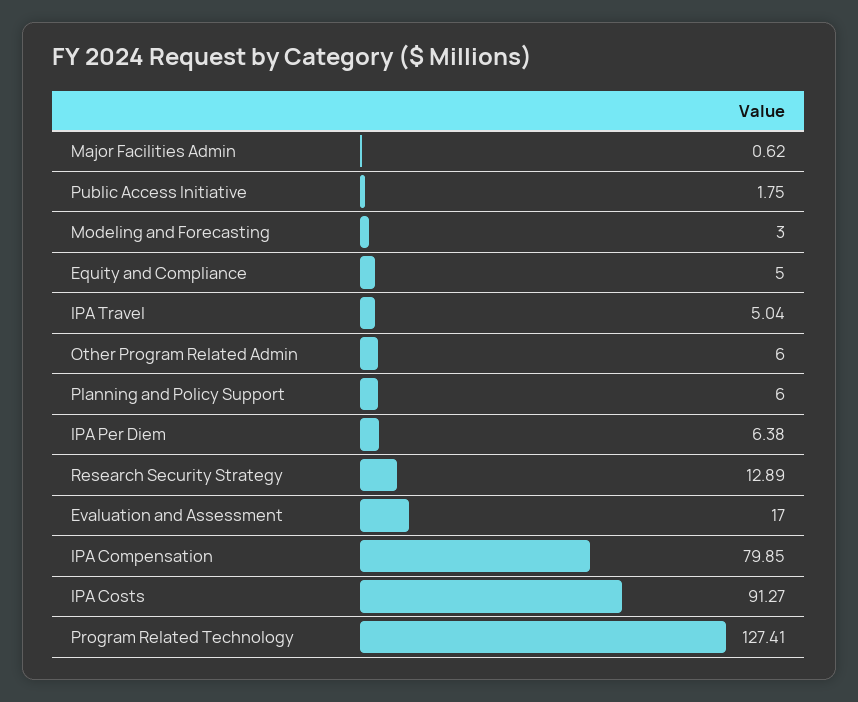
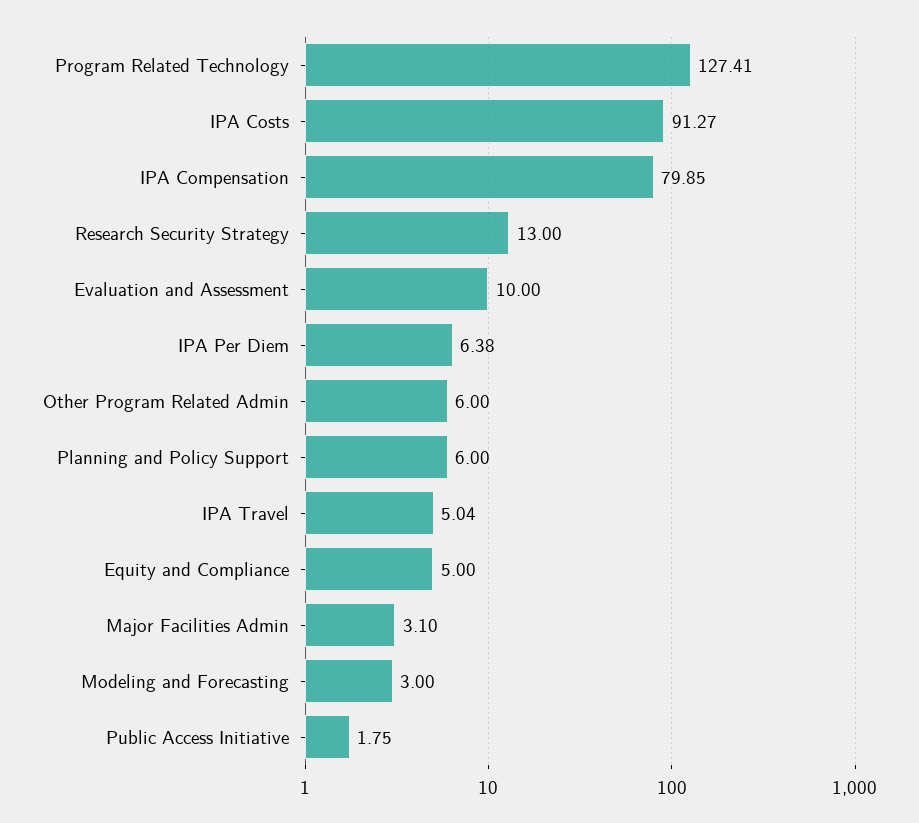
Major Facilities Admin: 0.62 -> 3.1
Research Security Strategy: 12.89 -> 13
Evaluation and Assessment: 17 -> 10

